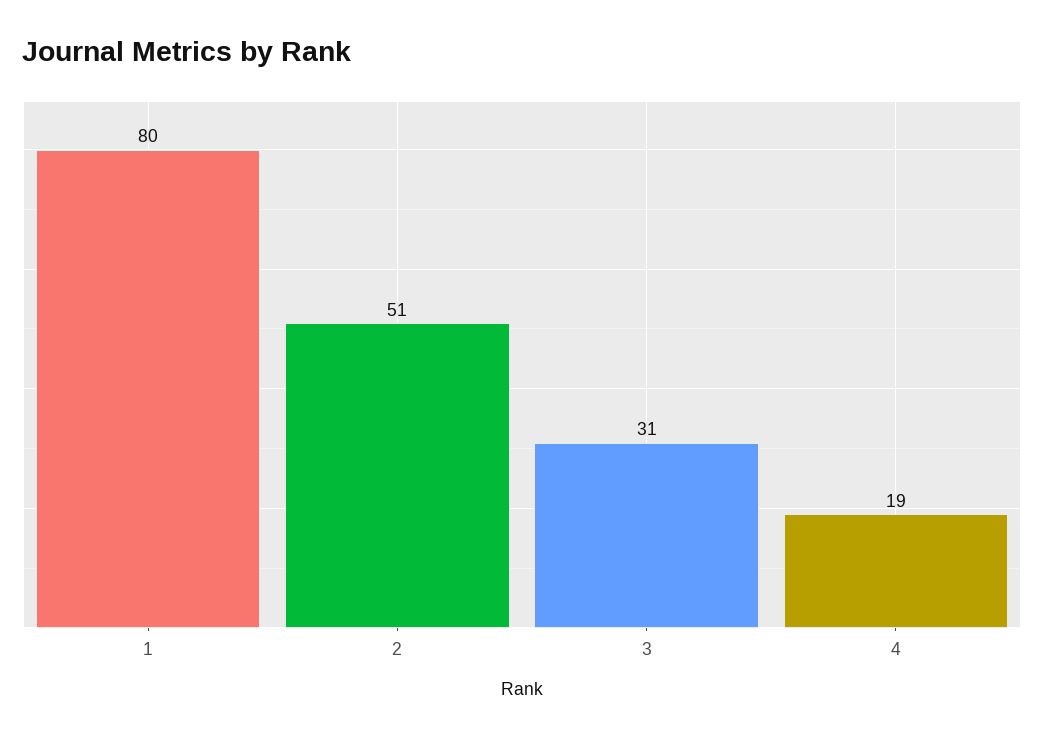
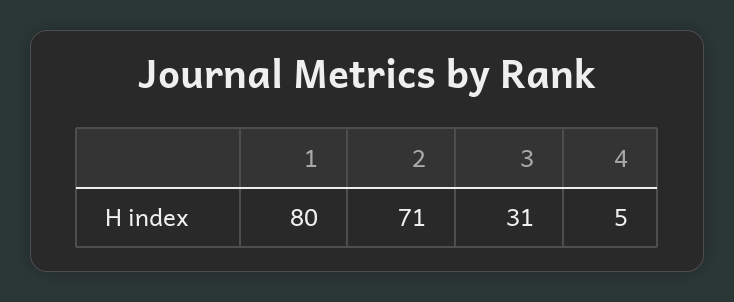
2: 51 -> 71
4: 19 -> 5

